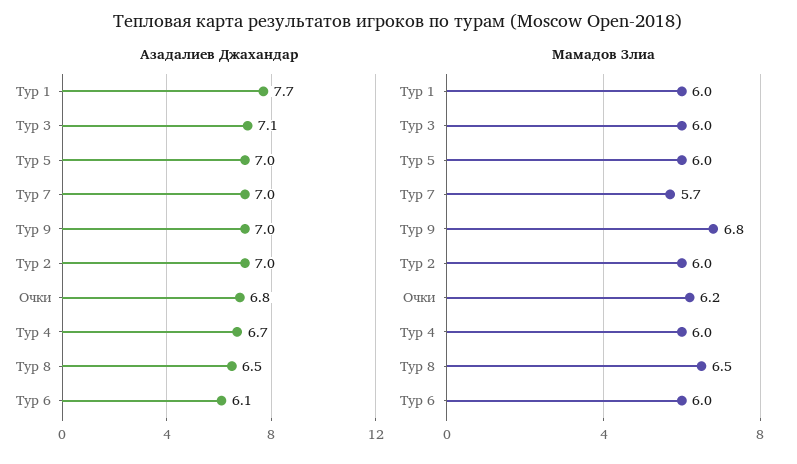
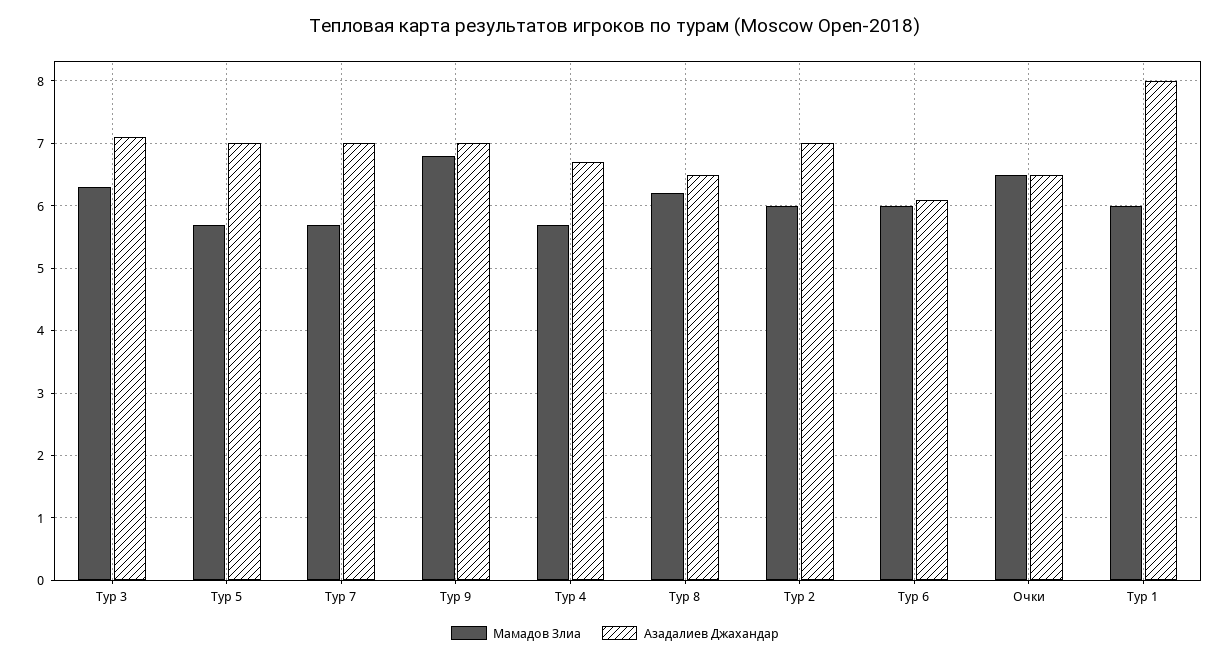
Азадалиев Джахандар, Тур 1: 7.7 -> 8
Азадалиев Джахандар, Очки: 6.8 -> 6.5
Мамадов Злиа, Тур 3: 6 -> 6.3
Мамадов Злиа, Тур 5: 6 -> 5.7
Мамадов Злиа, Очки: 6.2 -> 6.5
Мамадов Злиа, Тур 4: 6 -> 5.7
Мамадов Злиа, Тур 8: 6.5 -> 6.2

